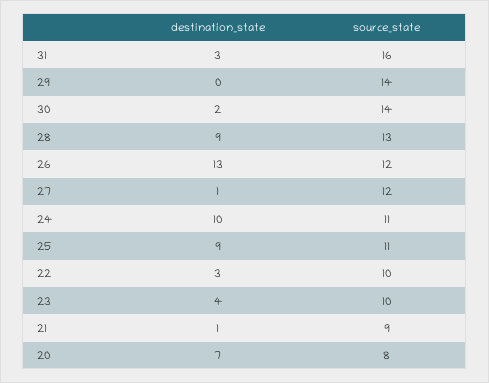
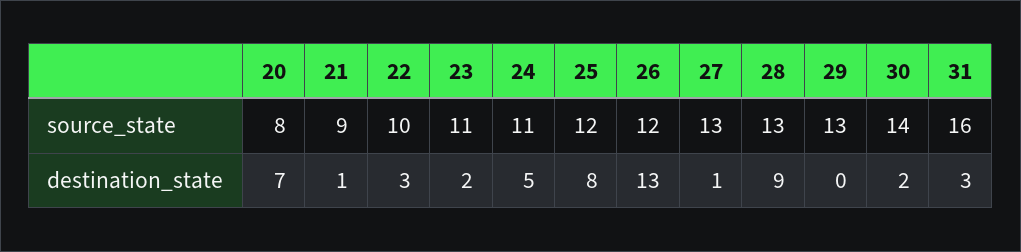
source_state, 29: 14 -> 13
source_state, 27: 12 -> 13
destination_state, 24: 10 -> 5
destination_state, 25: 9 -> 8
source_state, 25: 11 -> 12
destination_state, 23: 4 -> 2
source_state, 23: 10 -> 11

